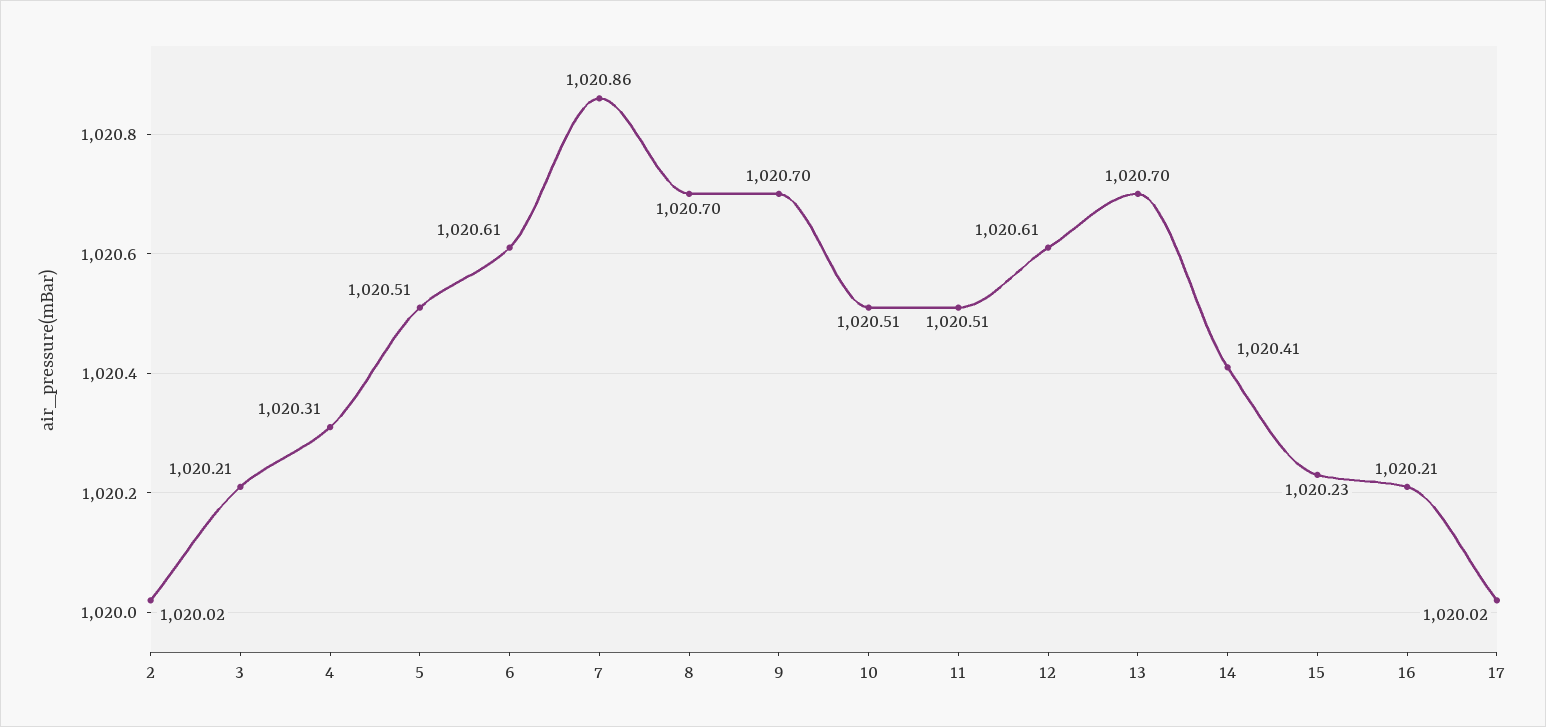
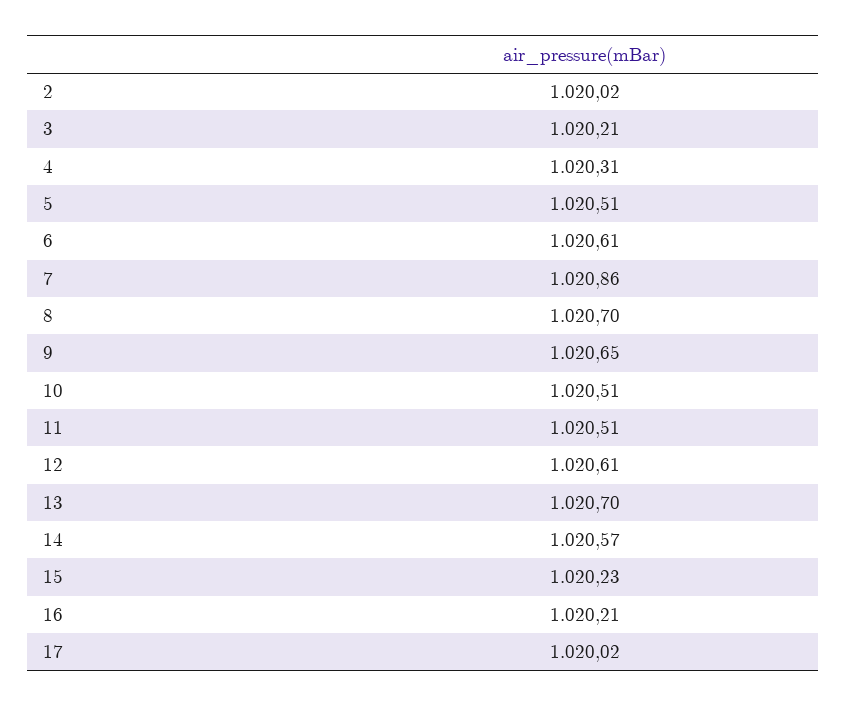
9: 1020.7 -> 1020.65
14: 1020.41 -> 1020.57

